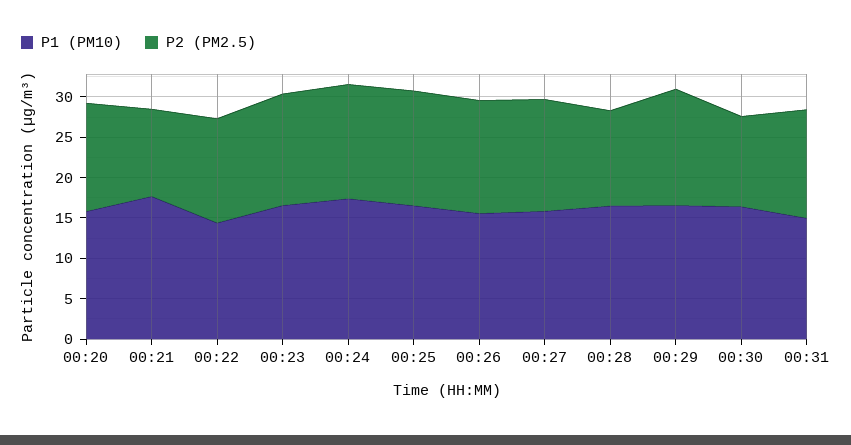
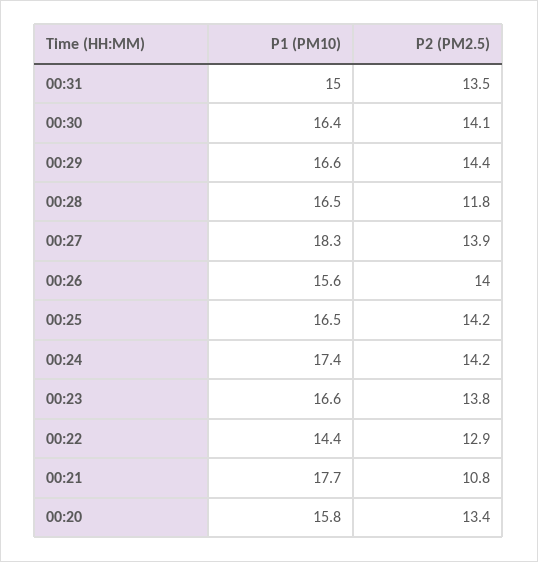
P1 (PM10), 00:27: 16 -> 18.3
P2 (PM2.5), 00:30: 11 -> 14.1

